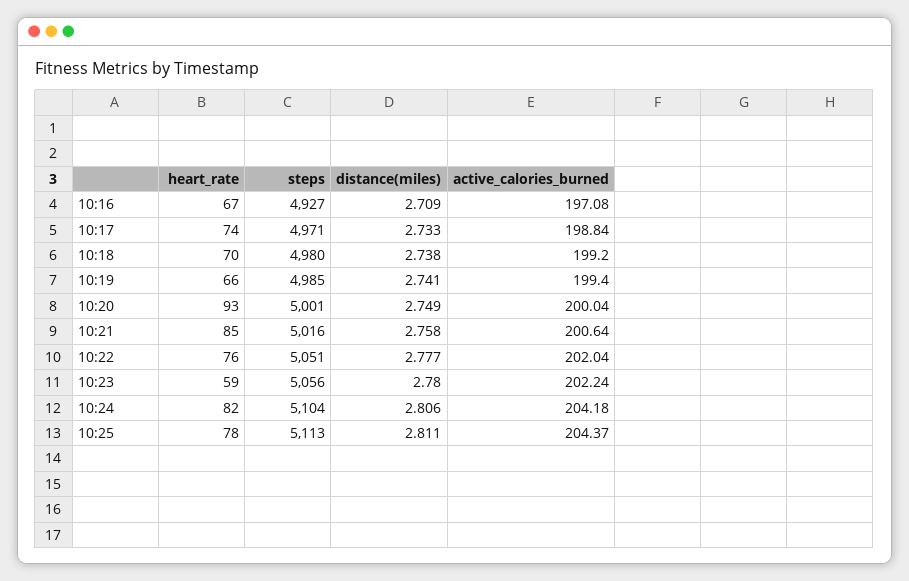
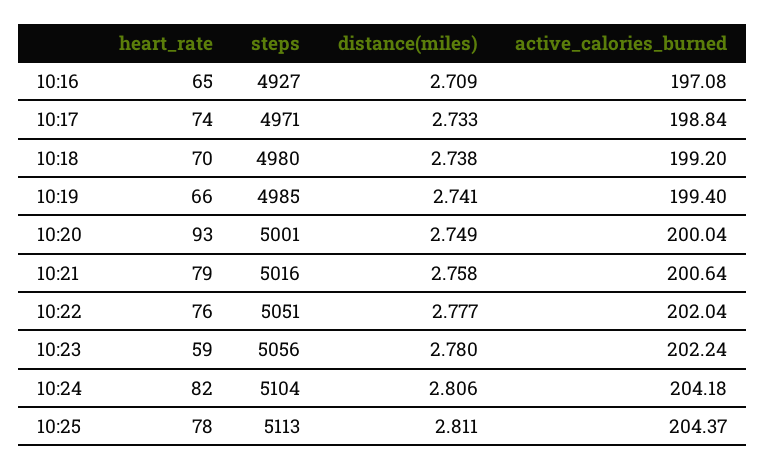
heart_rate, 10:16: 67 -> 65
heart_rate, 10:21: 85 -> 79

